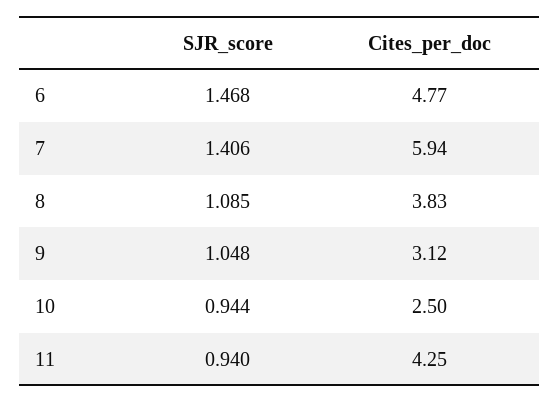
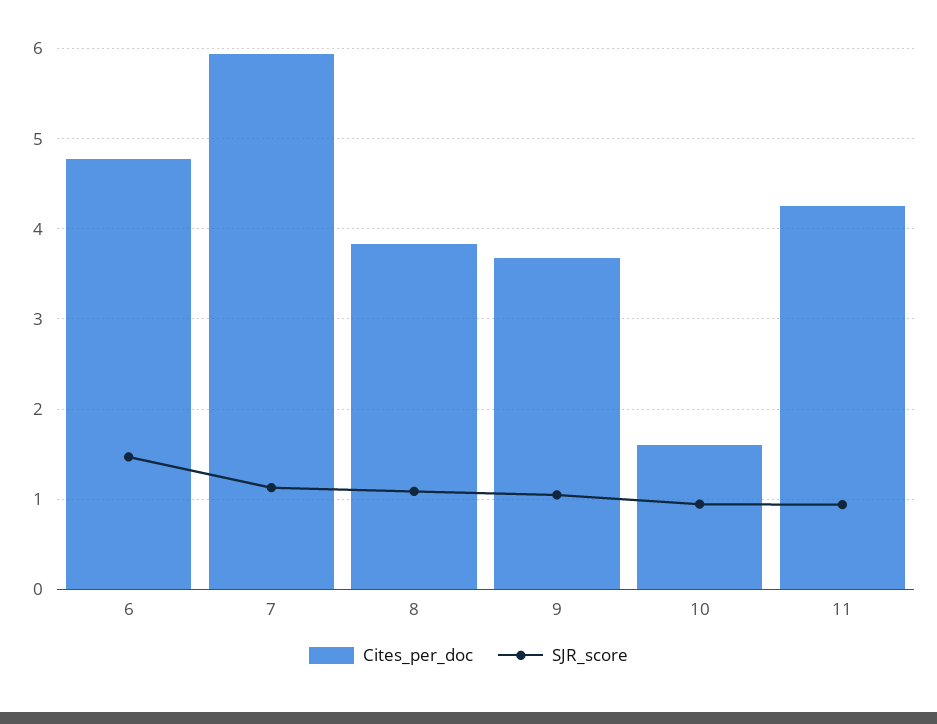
SJR_score, 7: 1.406 -> 1.1
Cites_per_doc, 9: 3.12 -> 3.7
Cites_per_doc, 10: 2.5 -> 1.6

